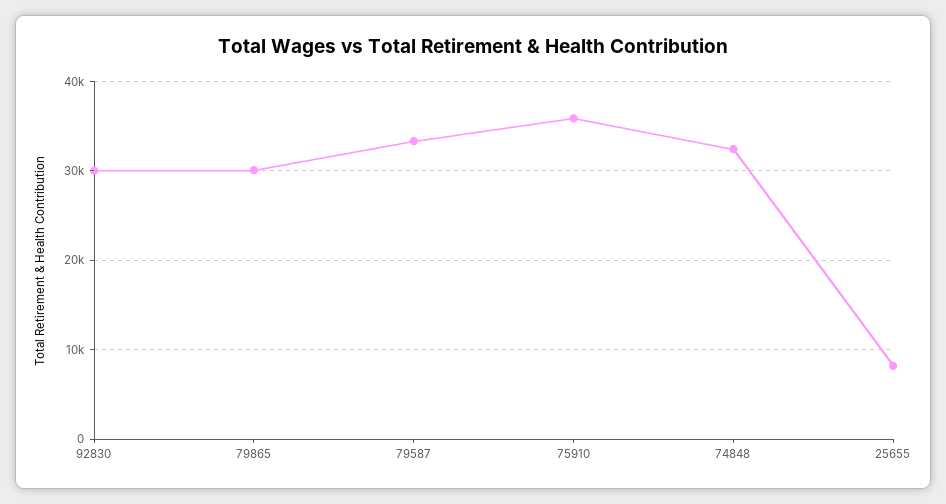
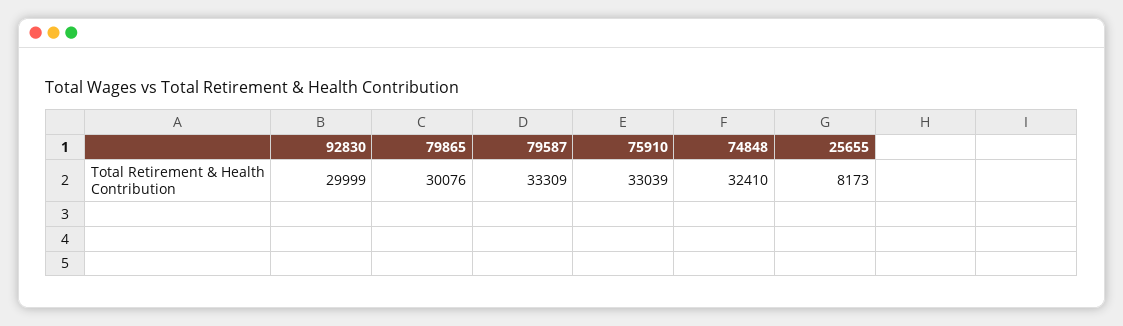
75910: 36000 -> 33039

